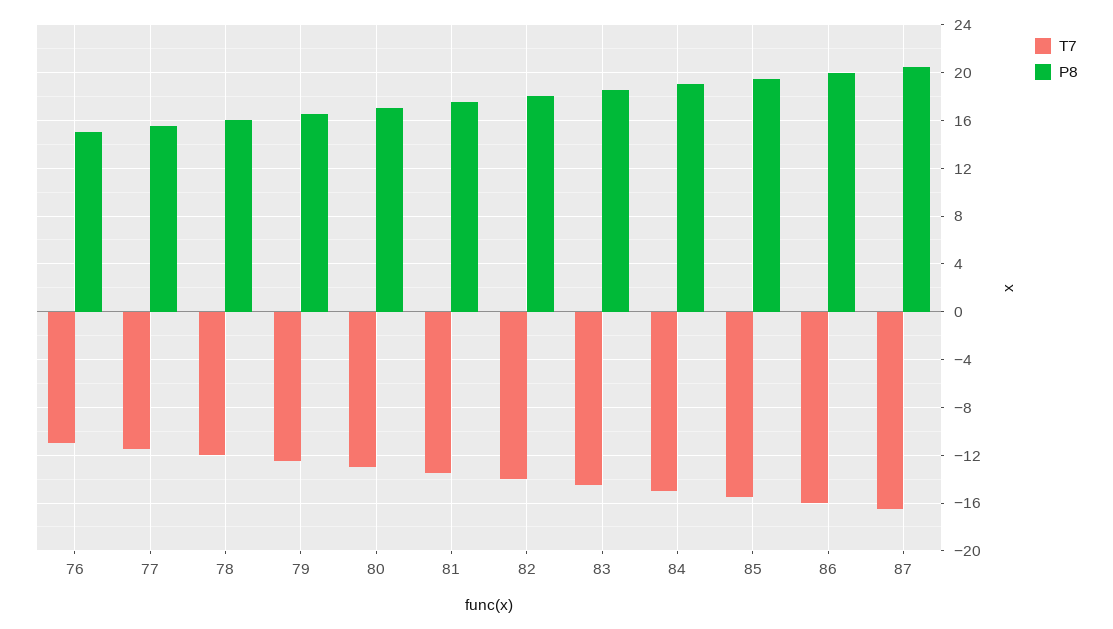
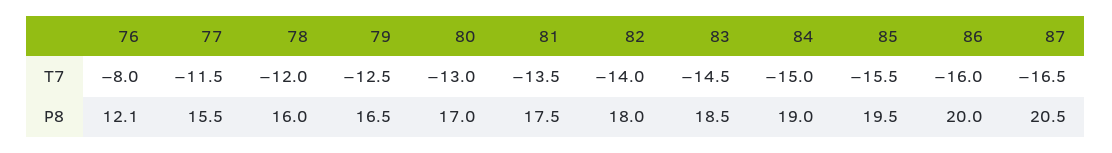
T7, 76: -11 -> -8
P8, 76: 15 -> 12.1

